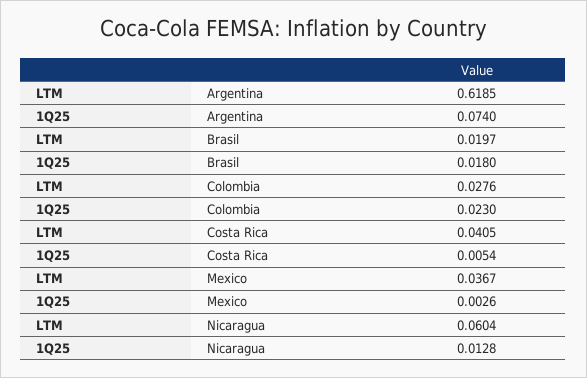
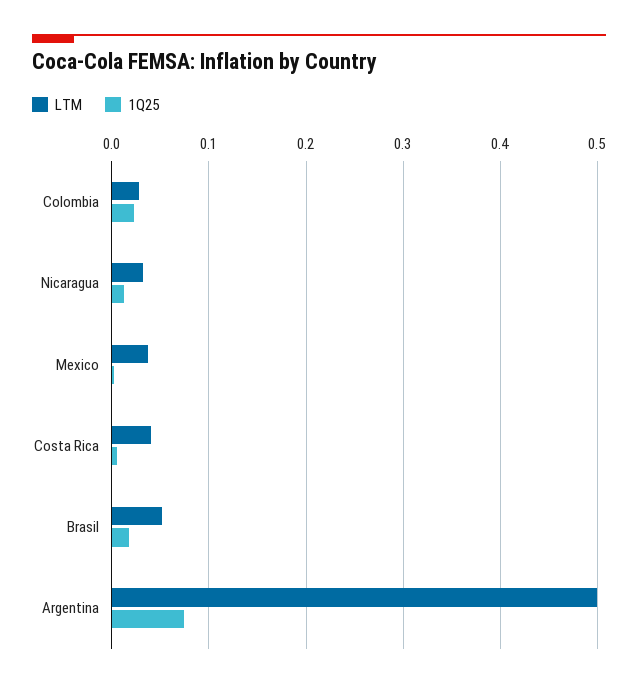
LTM, Argentina: 0.6185 -> 0.5
LTM, Brasil: 0.0197 -> 0.05
LTM, Nicaragua: 0.0604 -> 0.03

